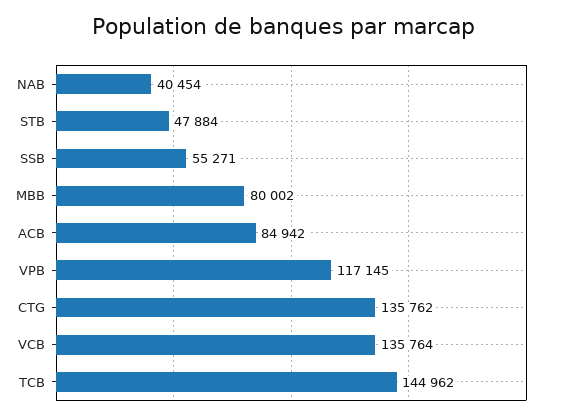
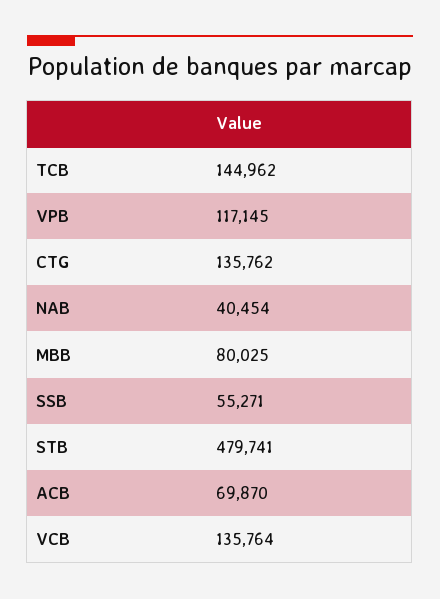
STB: 47884 -> 479741
MBB: 80002 -> 80025
ACB: 84942 -> 69870

